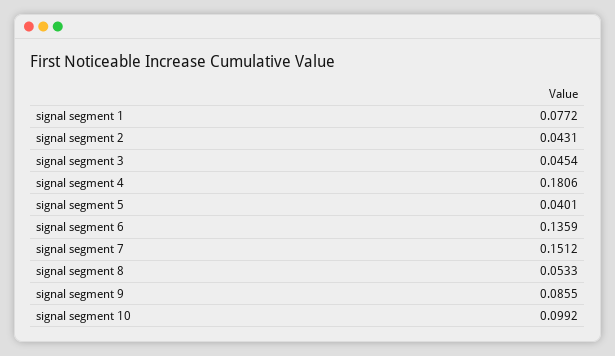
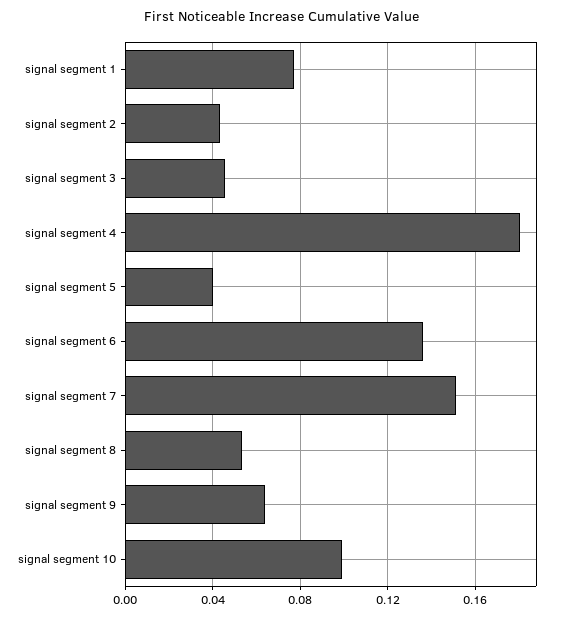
signal segment 9: 0.0855 -> 0.065

